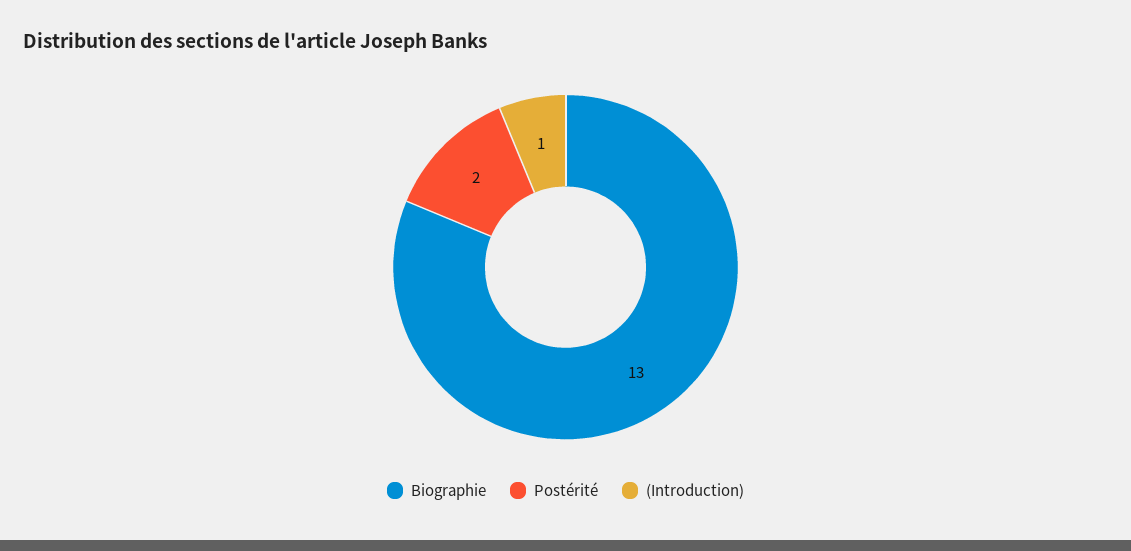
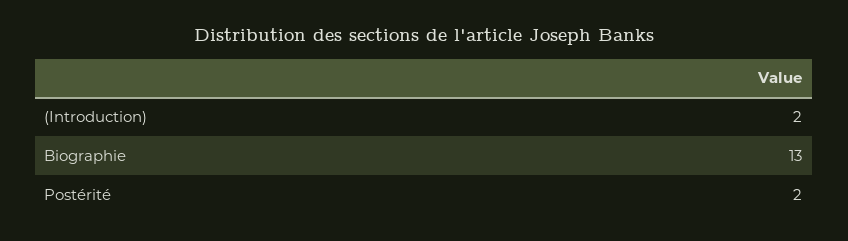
(Introduction): 1 -> 2

